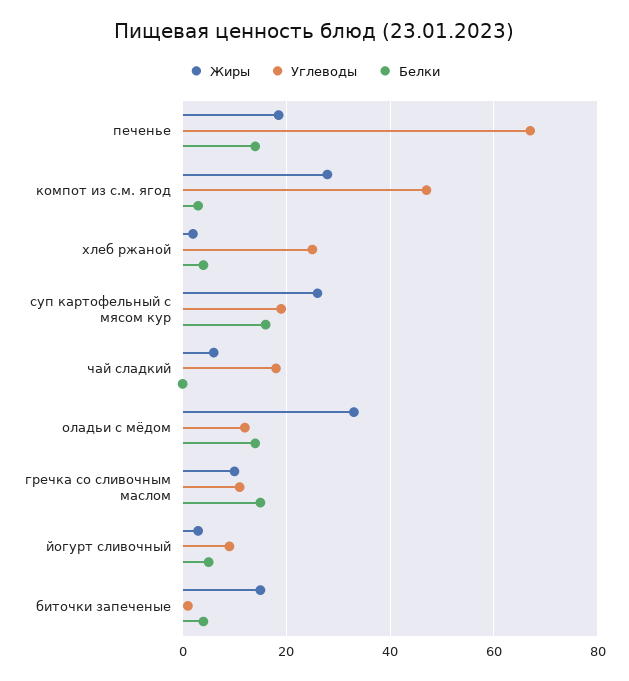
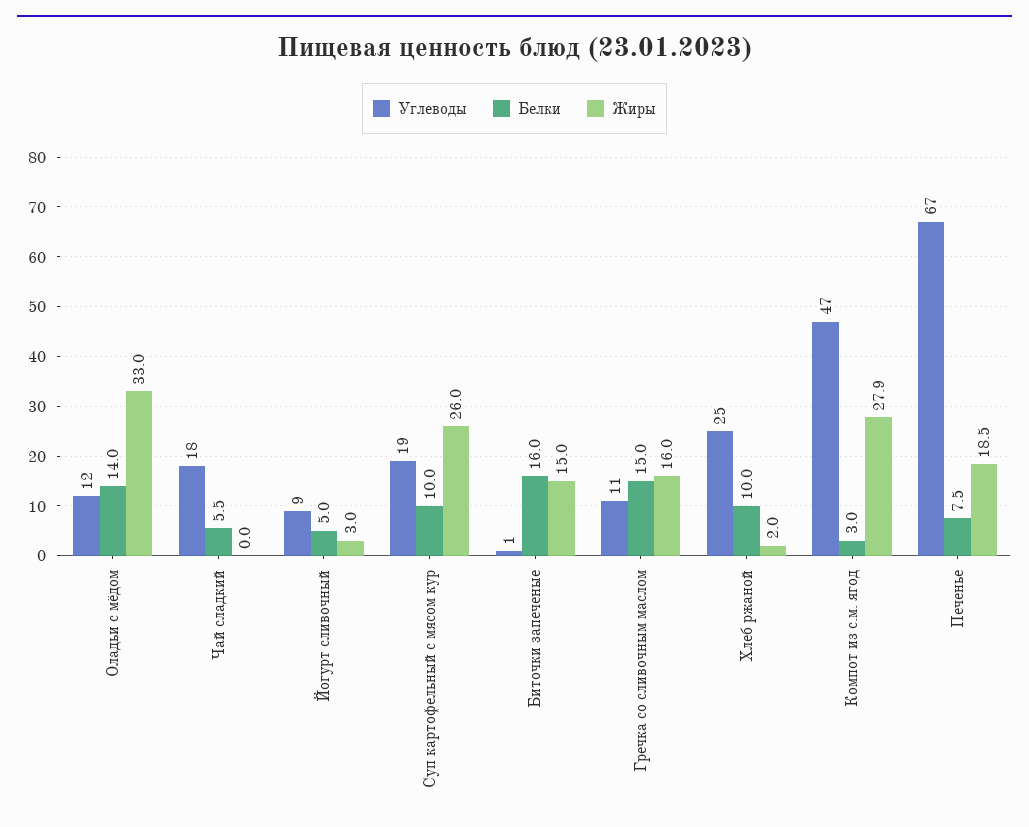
Белки, печенье: 14 -> 7.5
Белки, хлеб ржаной: 4 -> 10
Белки, суп картофельный с мясом кур: 16 -> 10
Жиры, чай сладкий: 6 -> 0
Белки, чай сладкий: 0 -> 5.5
Жиры, гречка со сливочным маслом: 10 -> 16
Белки, биточки запеченые: 4 -> 16

